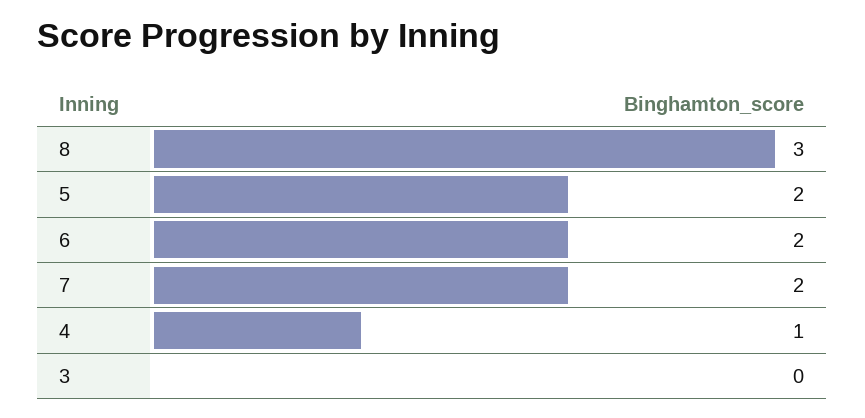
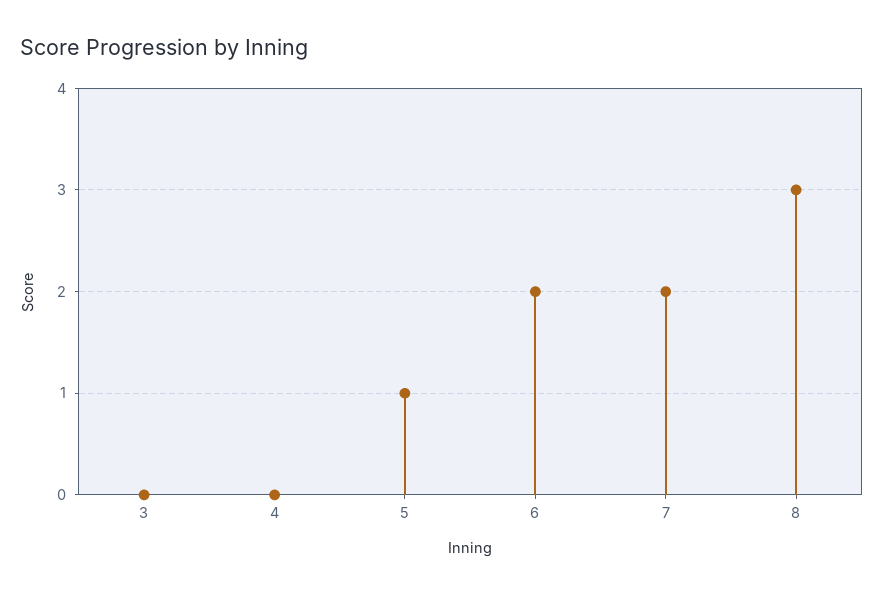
5: 2 -> 1
4: 1 -> 0

